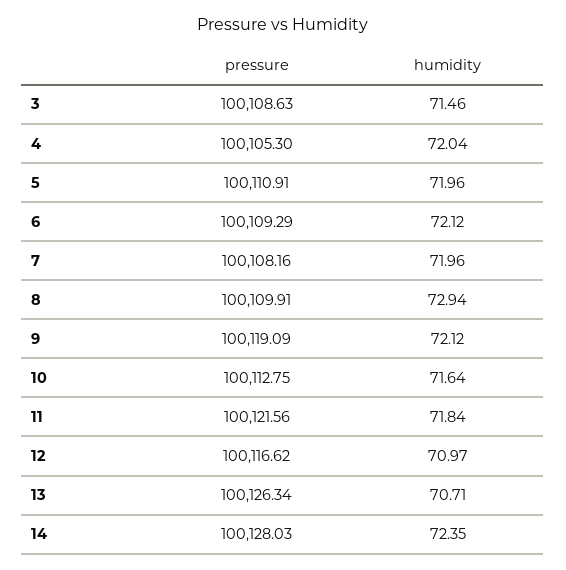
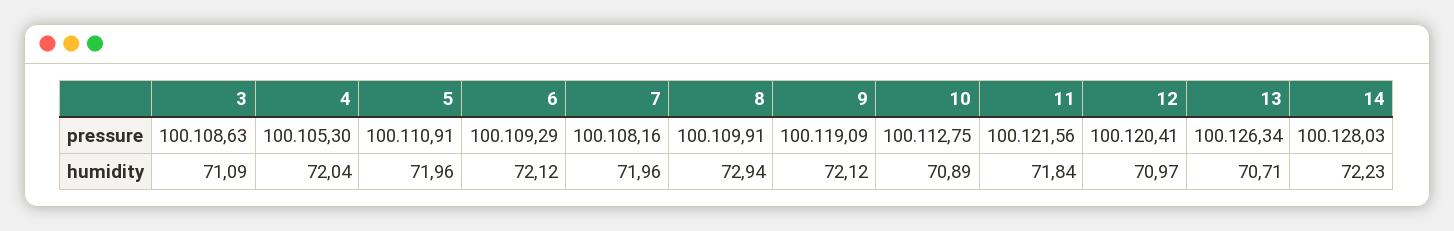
humidity, 3: 71.46 -> 71.09
humidity, 10: 71.64 -> 70.89
pressure, 12: 100116.62 -> 100120.41
humidity, 14: 72.35 -> 72.23

